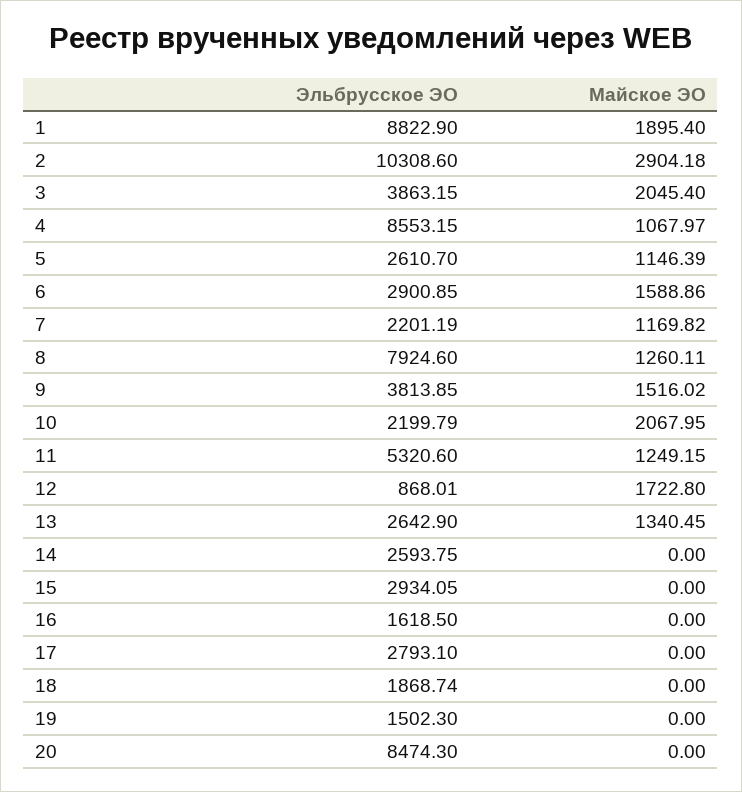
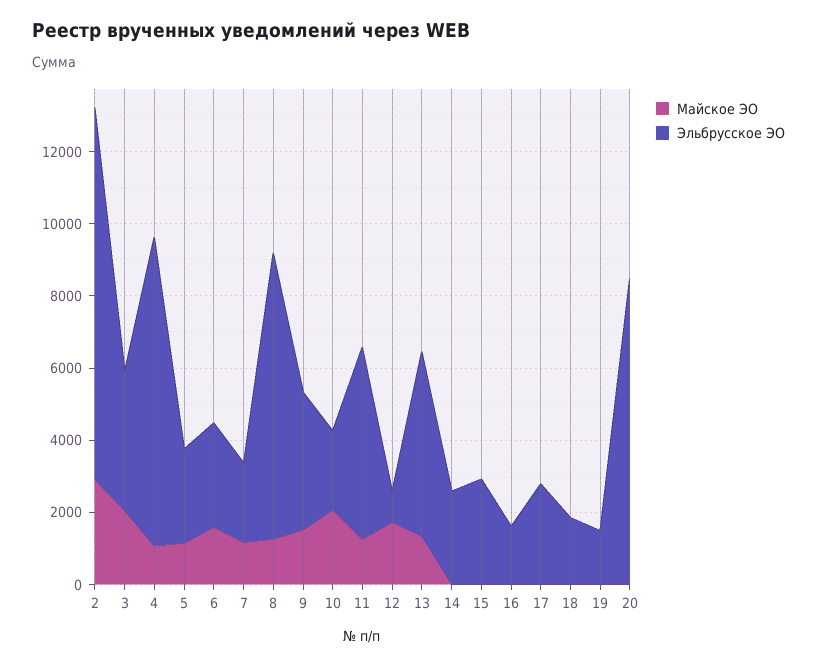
Эльбрусское ЭО, 1: 8822.9 -> none
Майское ЭО, 1: 1895.4 -> none
Эльбрусское ЭО, 13: 2642.9 -> 5000

